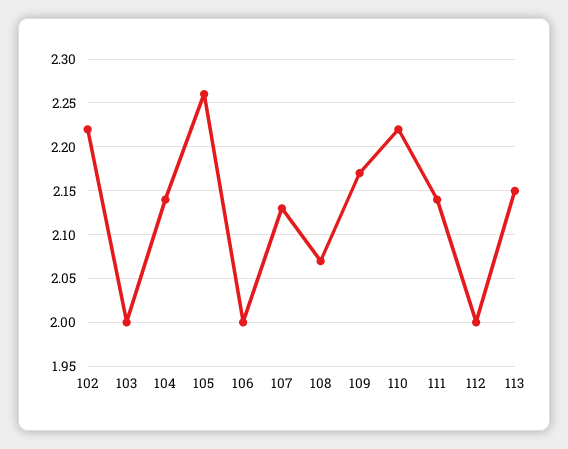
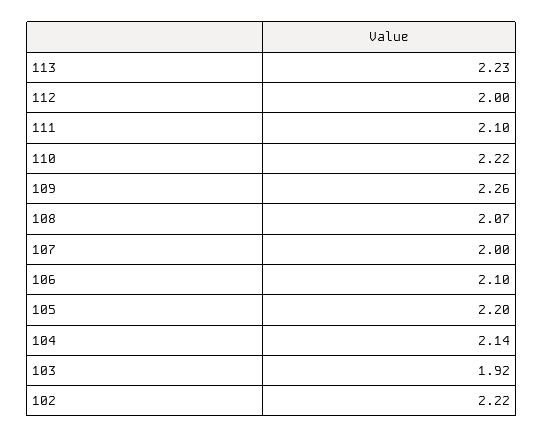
103: 2 -> 1.92
105: 2.26 -> 2.2
106: 2 -> 2.1
107: 2.13 -> 2
109: 2.17 -> 2.26
111: 2.14 -> 2.1
113: 2.15 -> 2.23

